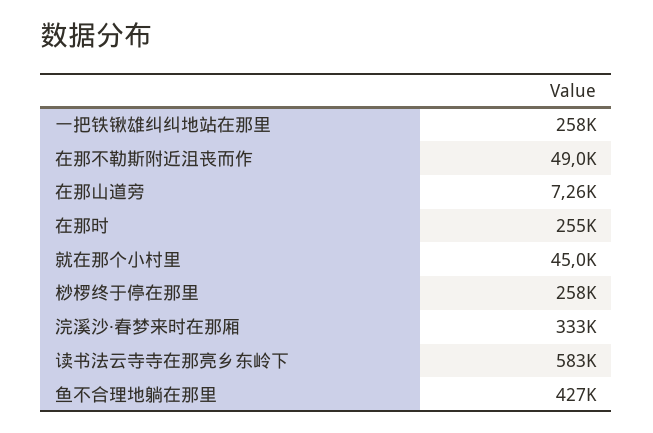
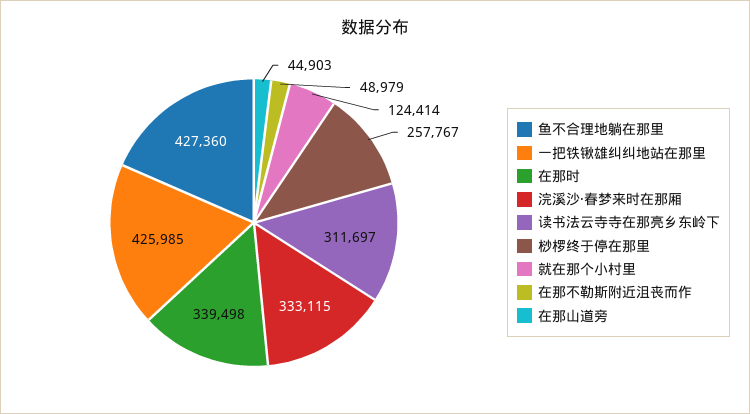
一把铁锹雄纠纠地站在那里: 258000 -> 425985
在那山道旁: 7260 -> 44903
在那时: 255000 -> 339498
就在那个小村里: 45000 -> 124414
读书法云寺寺在那亮乡东岭下: 583000 -> 311697

